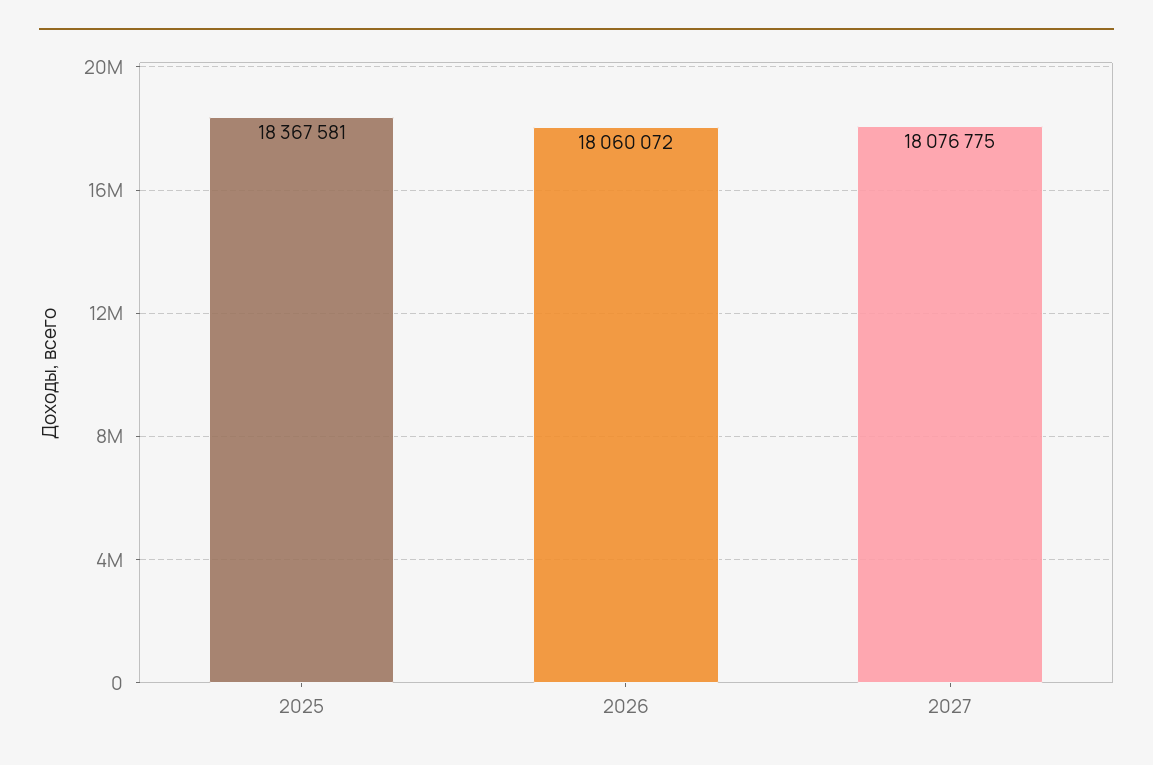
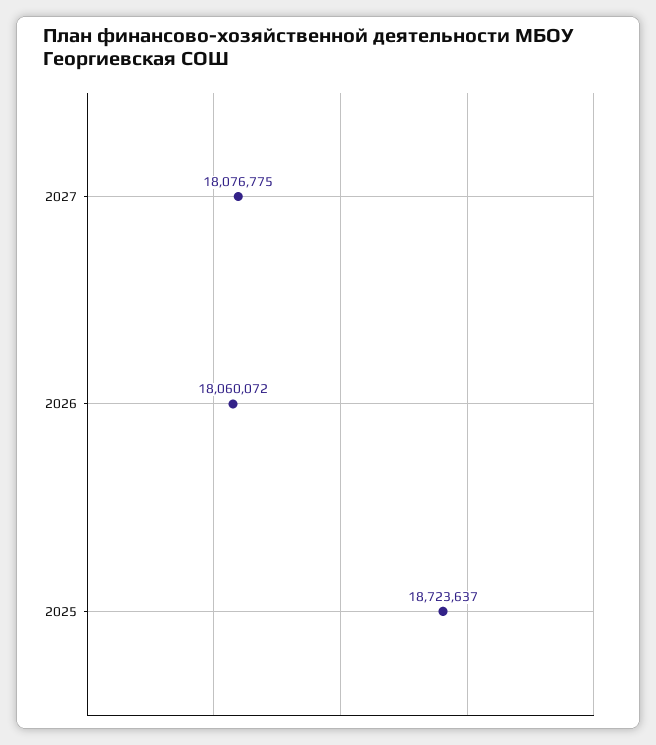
2025: 18367581 -> 18723637

